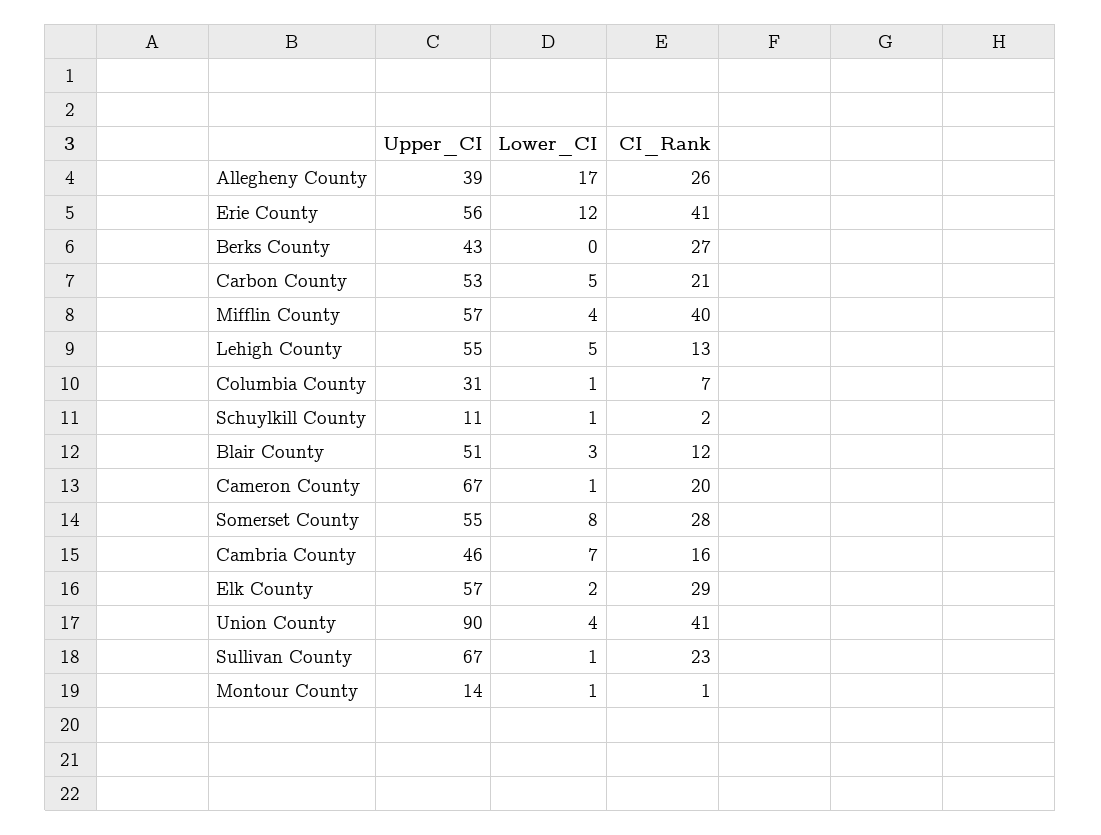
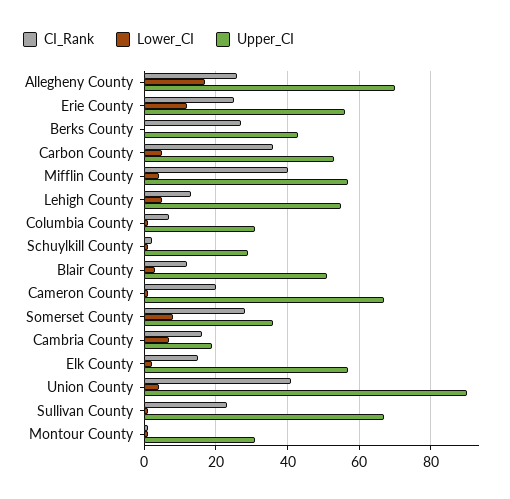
Upper_CI, Allegheny County: 39 -> 70
CI_Rank, Erie County: 41 -> 25
CI_Rank, Carbon County: 21 -> 35
Upper_CI, Schuylkill County: 11 -> 30
Upper_CI, Somerset County: 55 -> 35
Upper_CI, Cambria County: 46 -> 20
CI_Rank, Elk County: 29 -> 15
Upper_CI, Montour County: 14 -> 30

